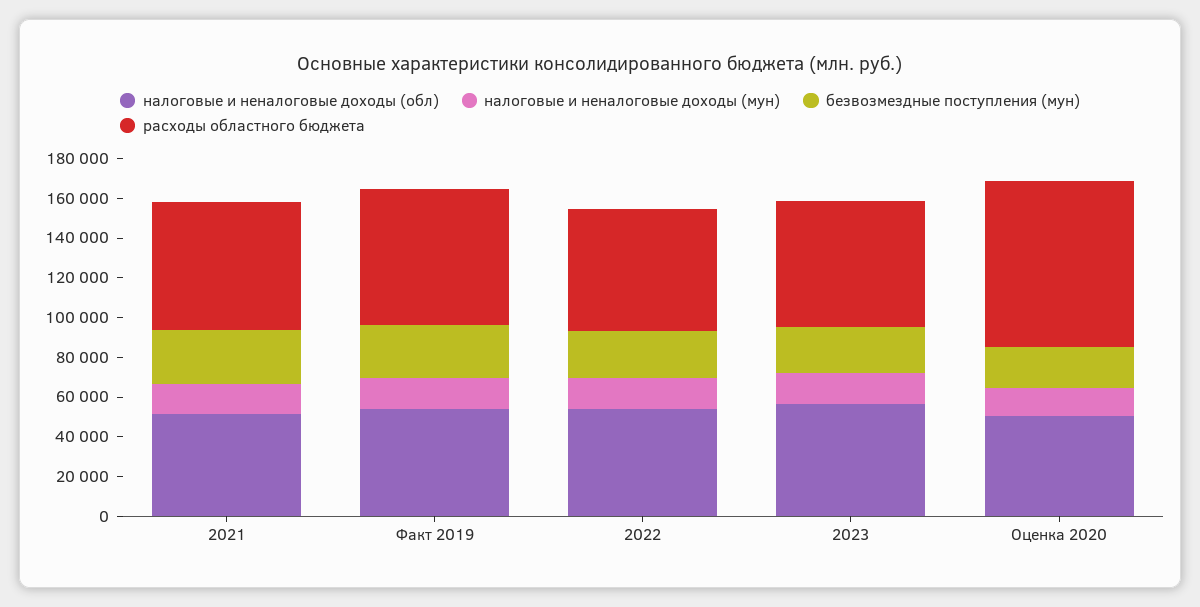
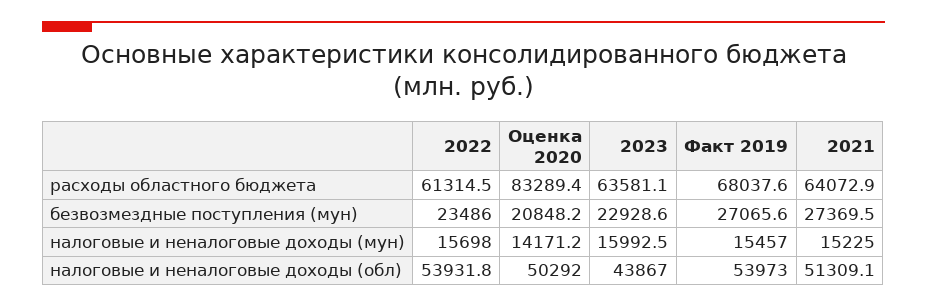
налоговые и неналоговые доходы (обл), 2023: 55000 -> 43867

